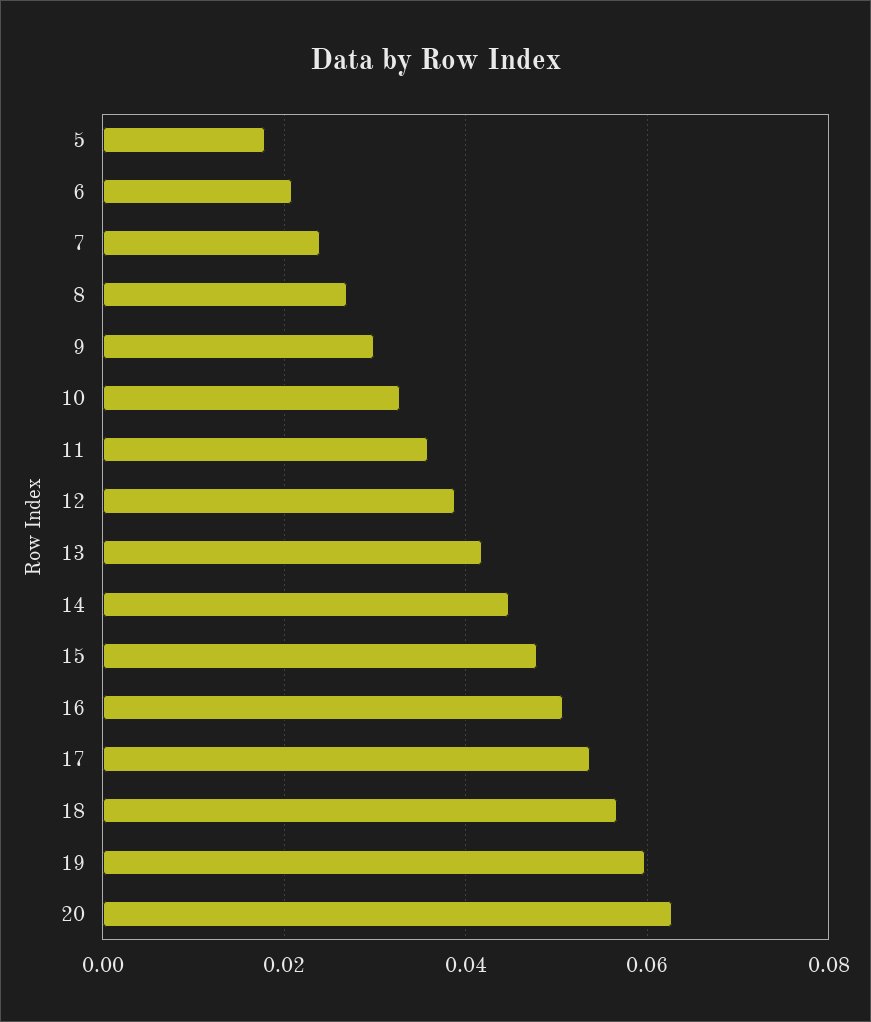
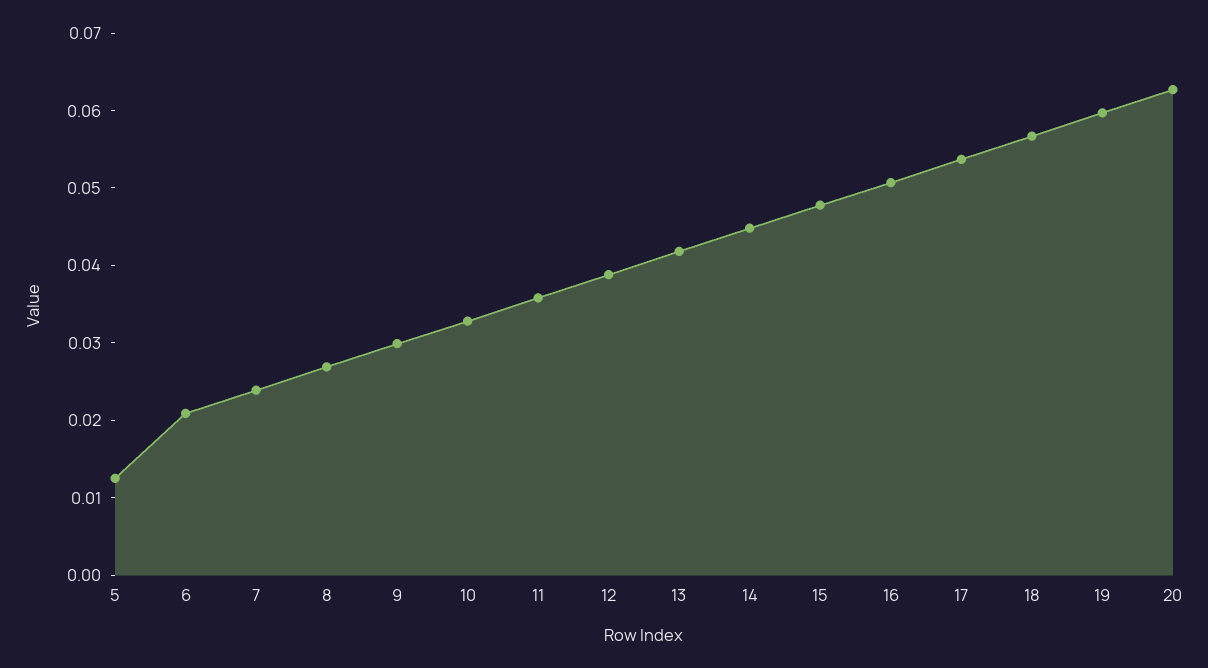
5: 0.018 -> 0.012

